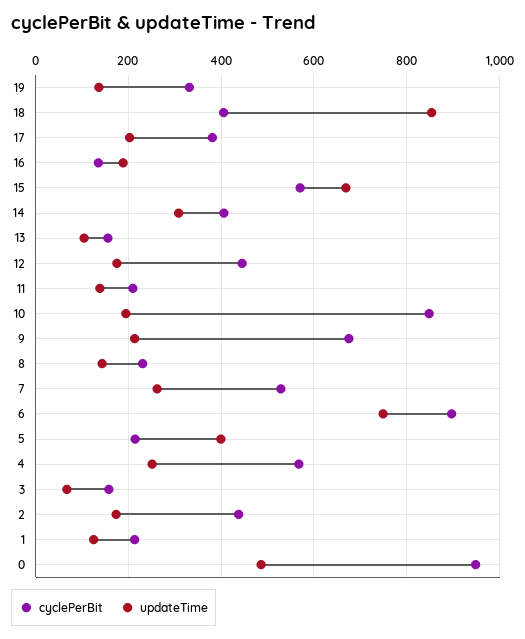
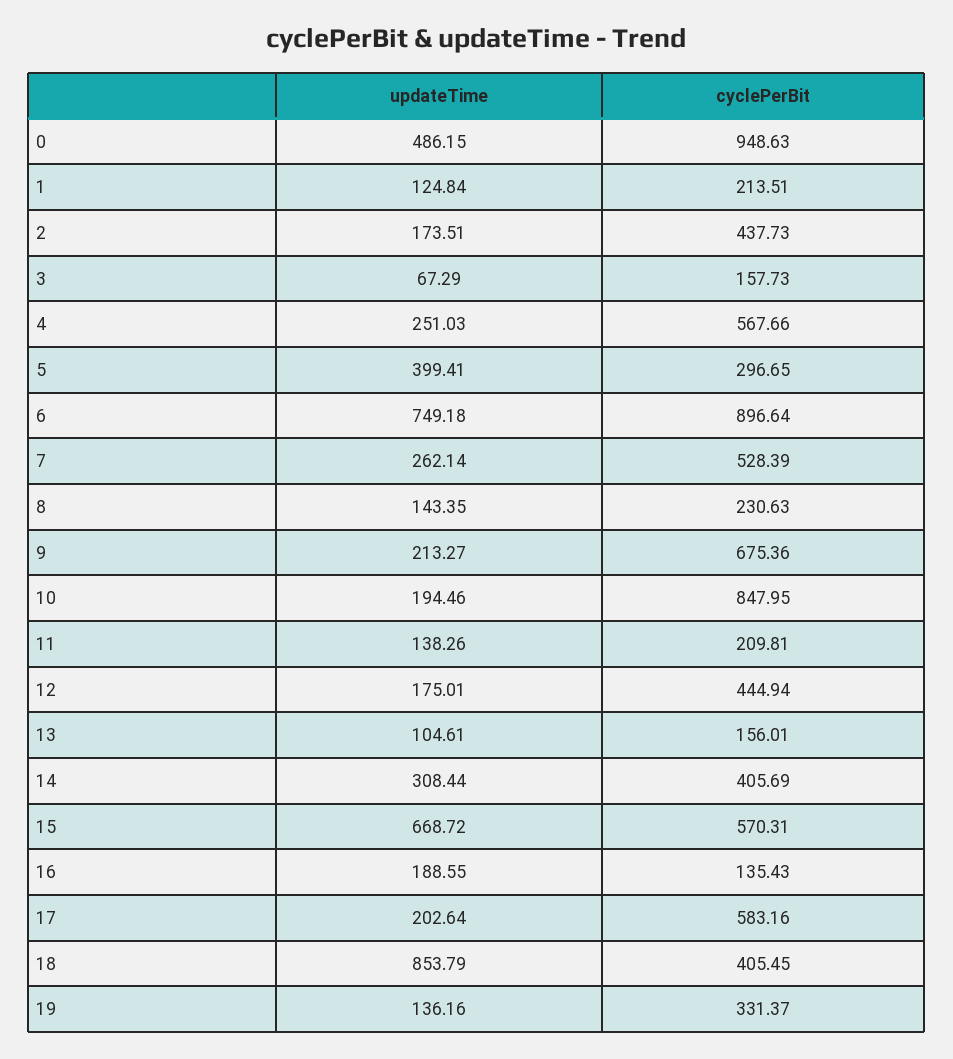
cyclePerBit, 17: 380 -> 583.16
cyclePerBit, 5: 220 -> 296.65

